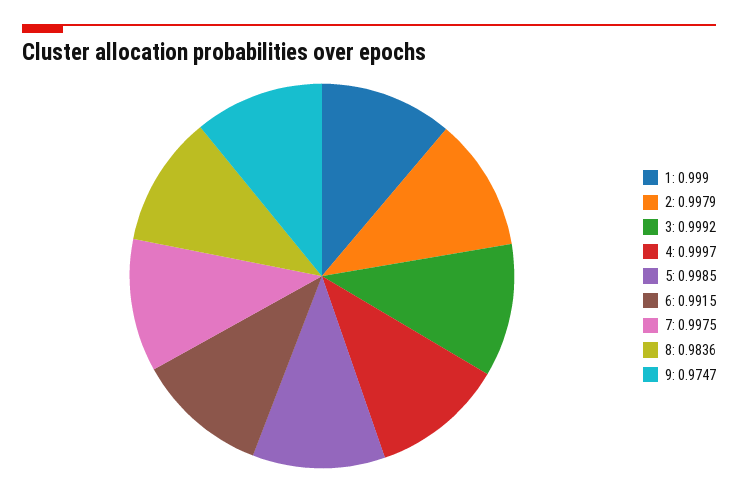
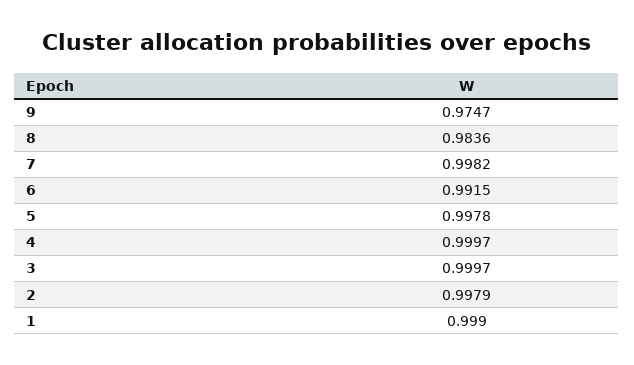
3: 0.9992 -> 0.9997
5: 0.9985 -> 0.9978
7: 0.9975 -> 0.9982

